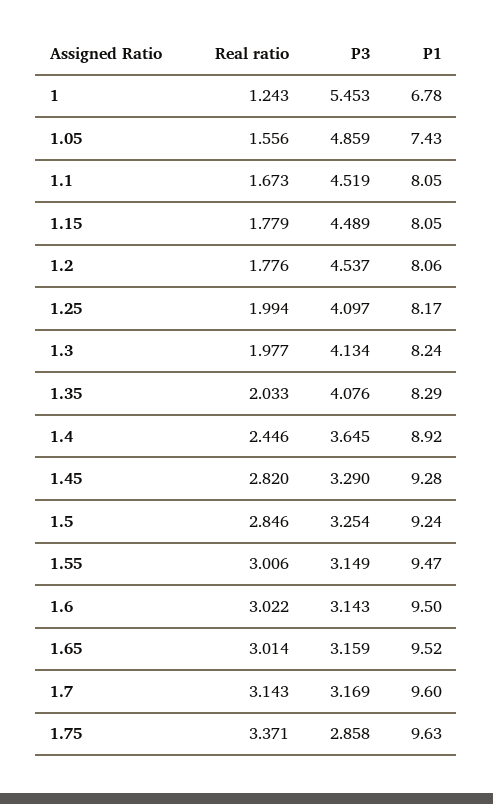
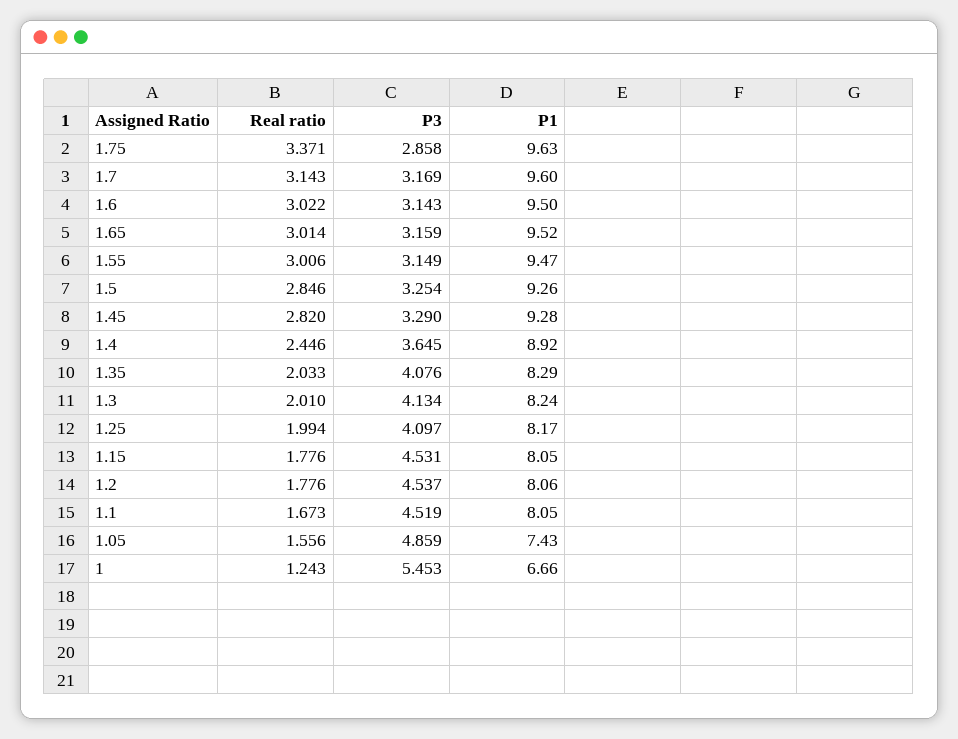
P1, 1: 6.78 -> 6.66
Real ratio, 1.15: 1.779 -> 1.776
P3, 1.15: 4.489 -> 4.531
Real ratio, 1.3: 1.977 -> 2.01
P1, 1.5: 9.24 -> 9.26

